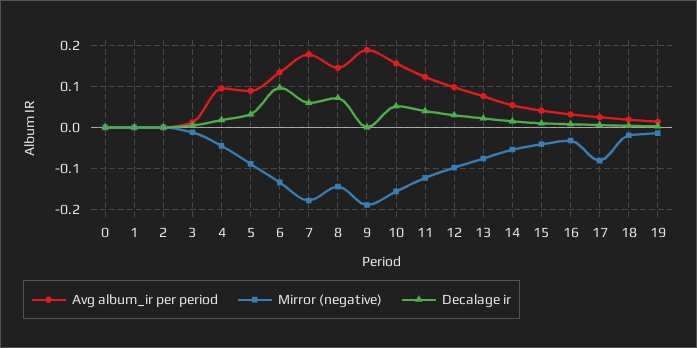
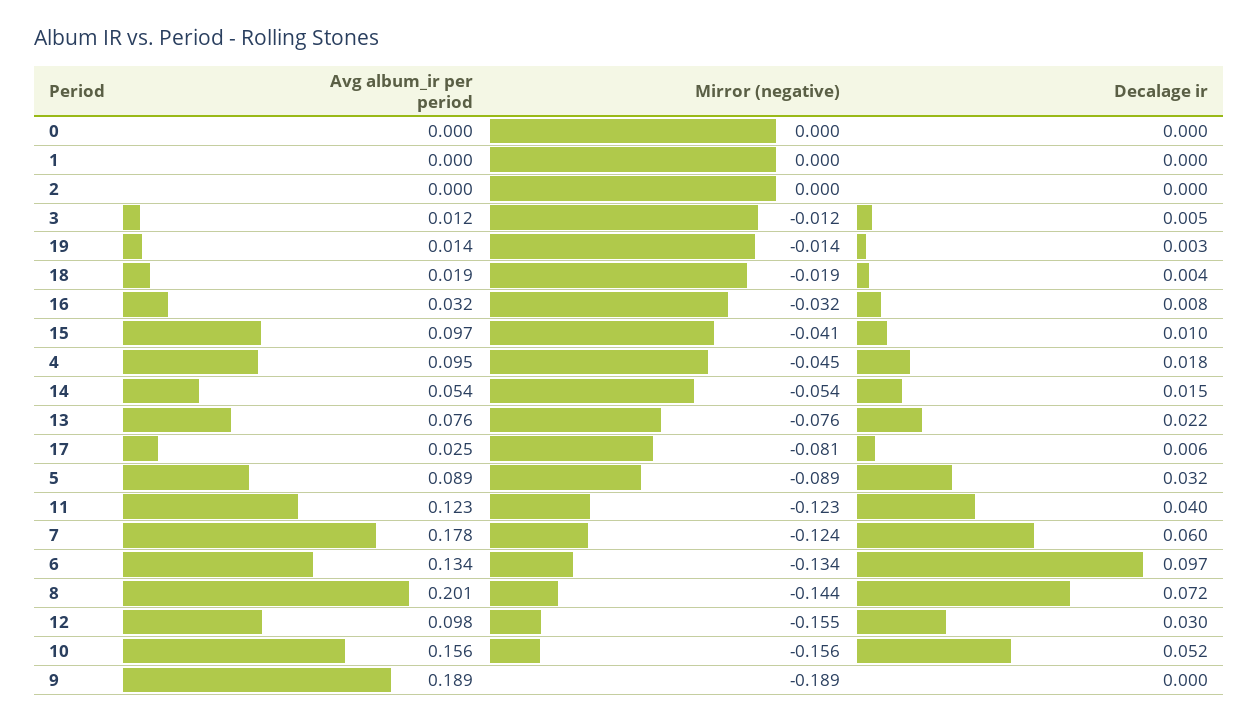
Mirror (negative), 7: -0.18 -> -0.124
Avg album_ir per period, 8: 0.14 -> 0.201
Mirror (negative), 12: -0.1 -> -0.155
Avg album_ir per period, 15: 0.04 -> 0.097

